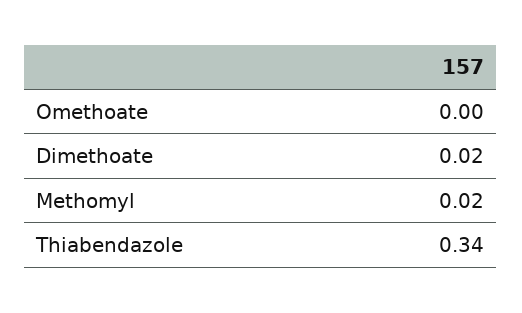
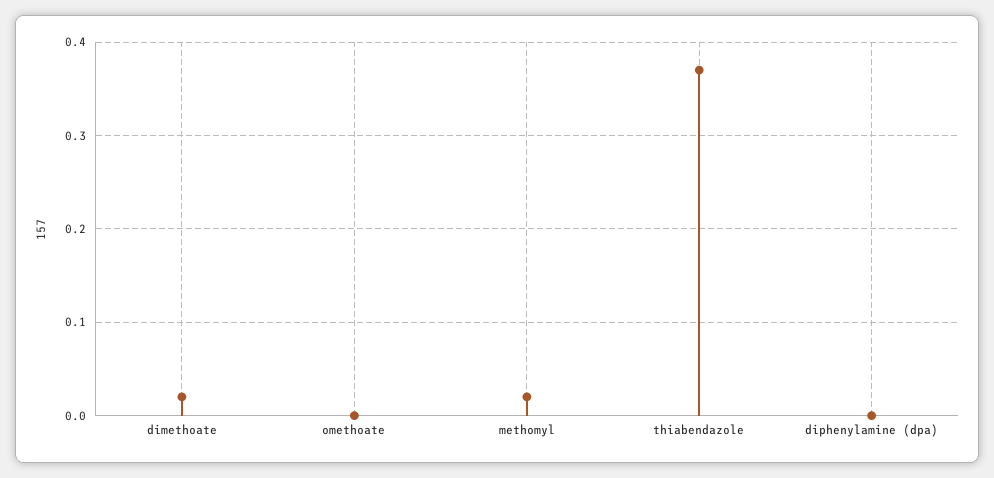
Thiabendazole: 0.34 -> 0.37
diphenylamine (dpa): none -> 0

